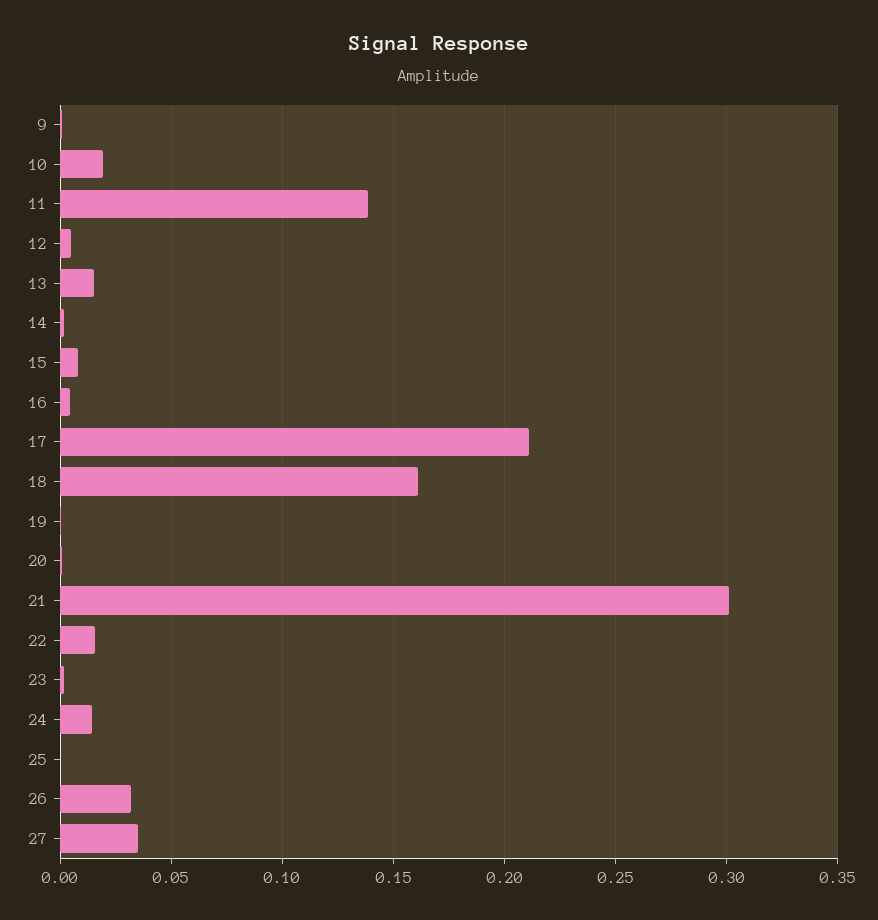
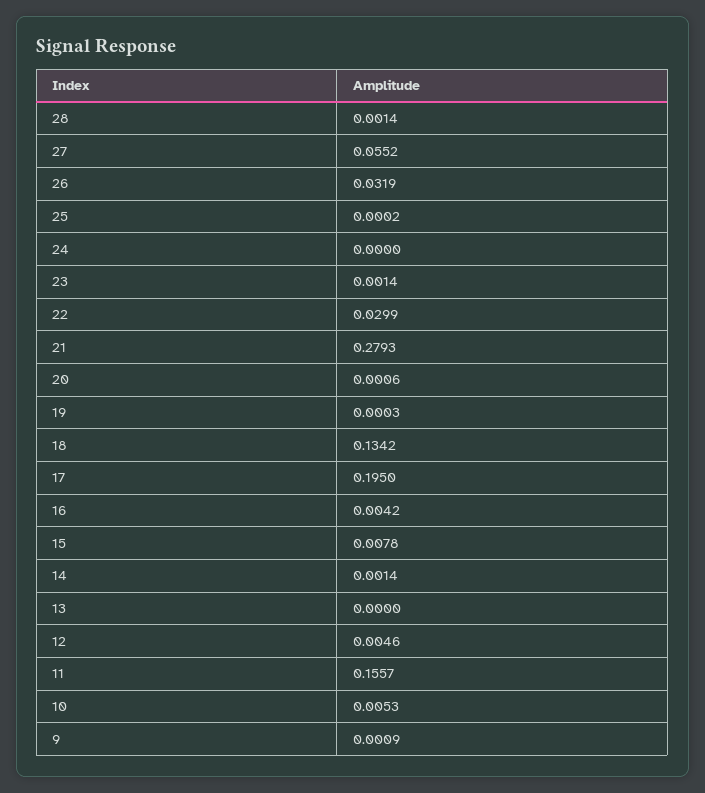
10: 0.02 -> 0.0053
11: 0.14 -> 0.1557
13: 0.015 -> 0
17: 0.21 -> 0.195
18: 0.16 -> 0.1342
21: 0.3 -> 0.2793
22: 0.015 -> 0.0299
24: 0.015 -> 0
27: 0.035 -> 0.0552
28: none -> 0.0014

